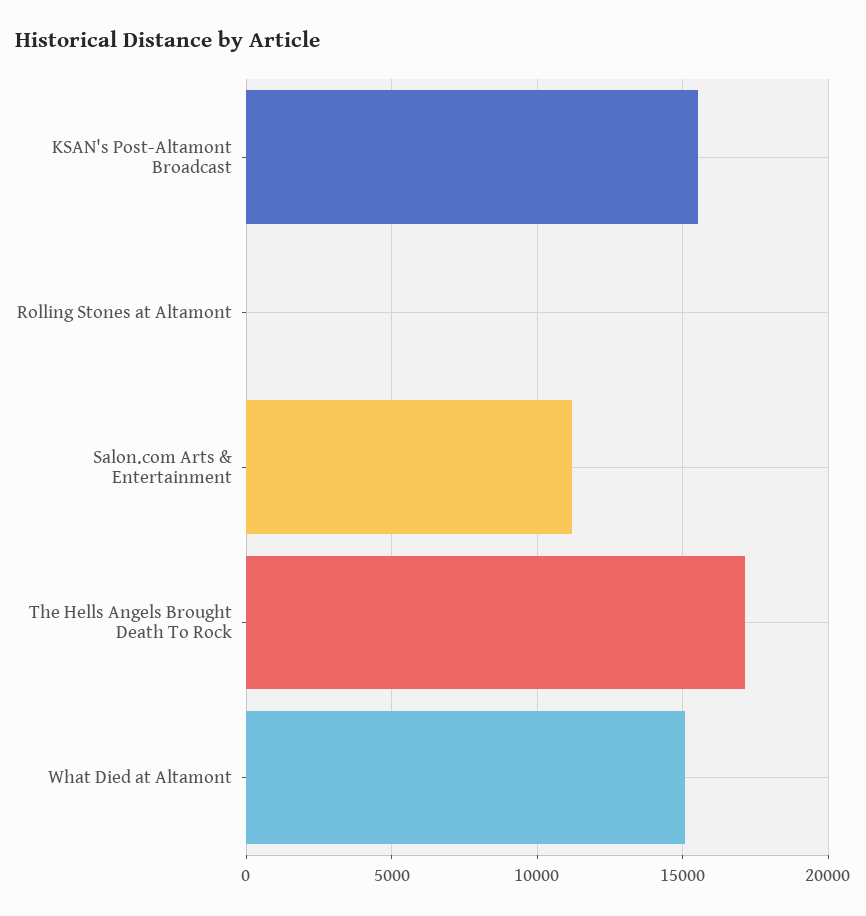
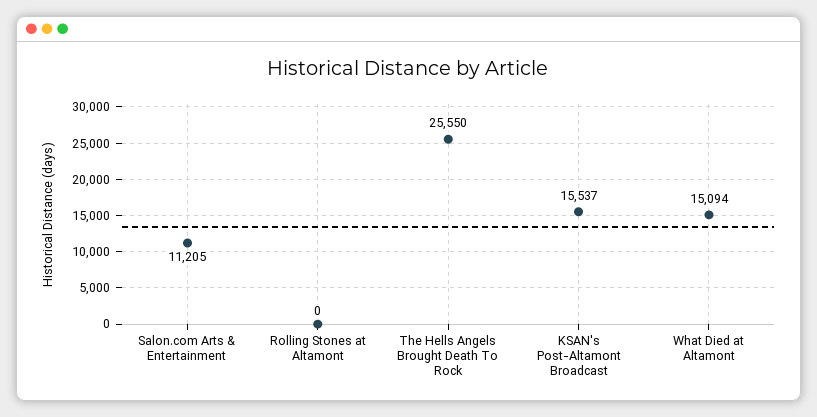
The Hells Angels Brought Death To Rock: 17000 -> 25550

